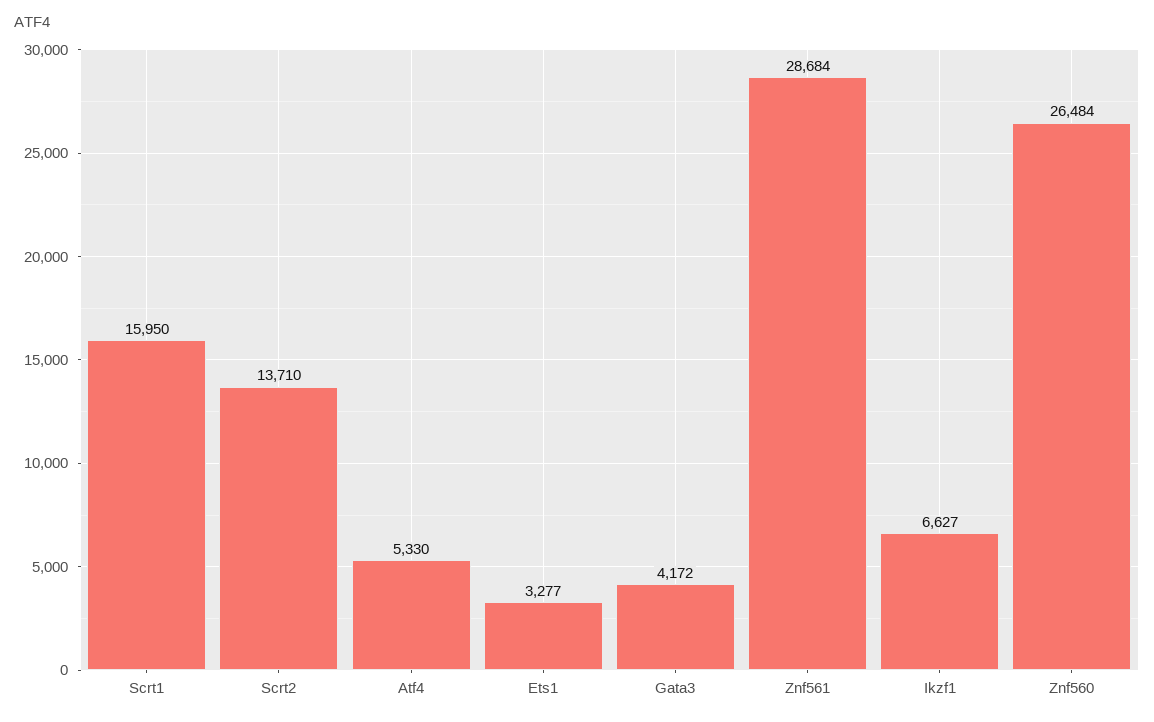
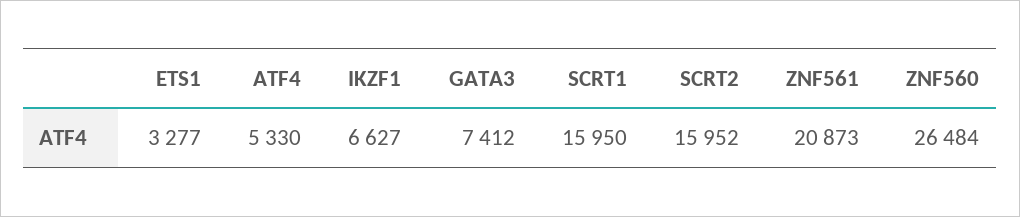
Scrt2: 13710 -> 15952
Gata3: 4172 -> 7412
Znf561: 28684 -> 20873

